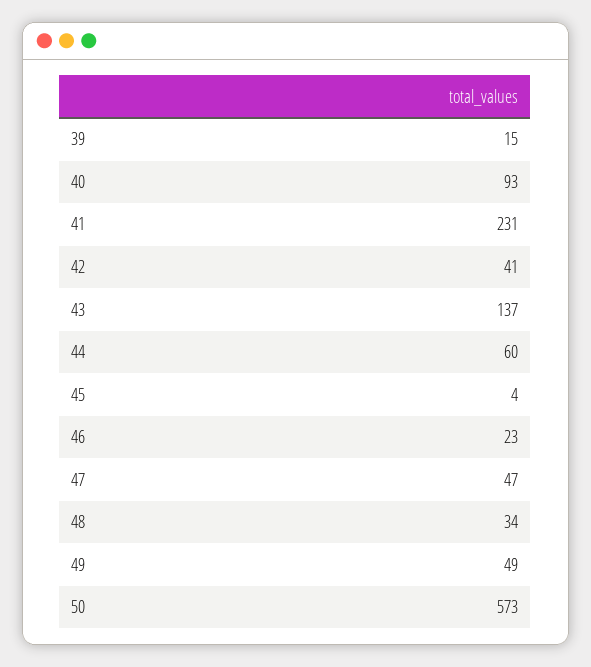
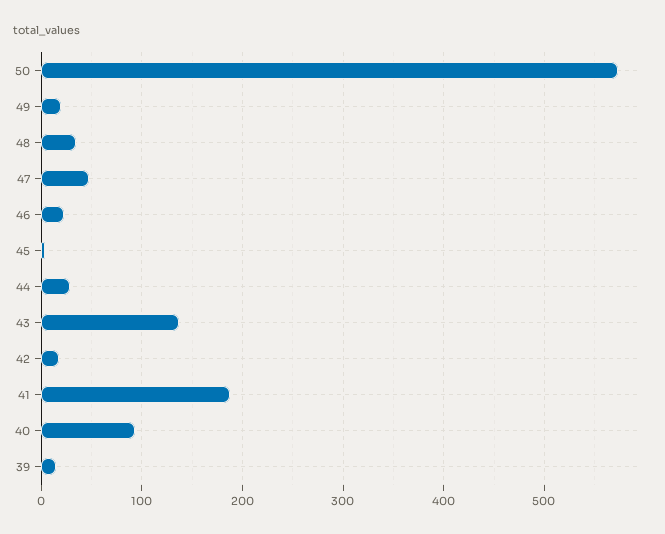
41: 231 -> 190
42: 41 -> 20
44: 60 -> 30
49: 49 -> 20

